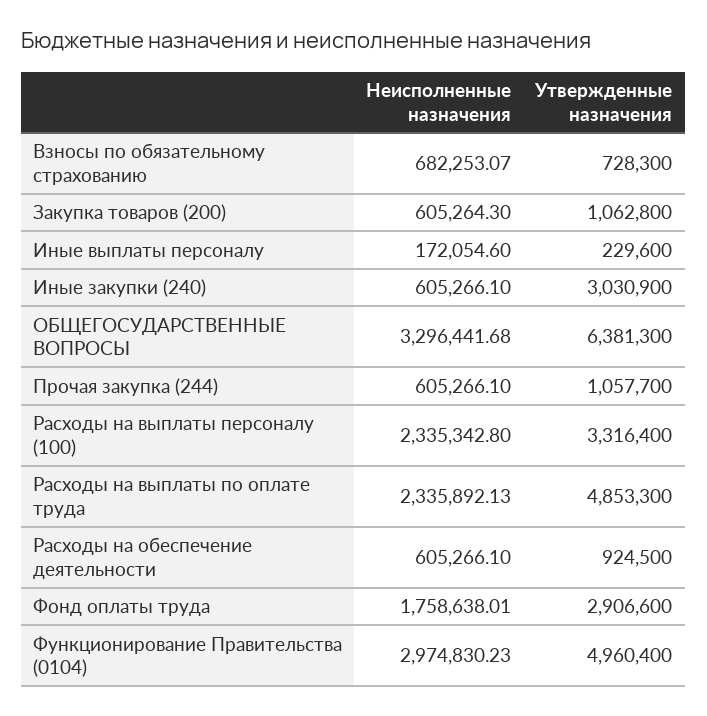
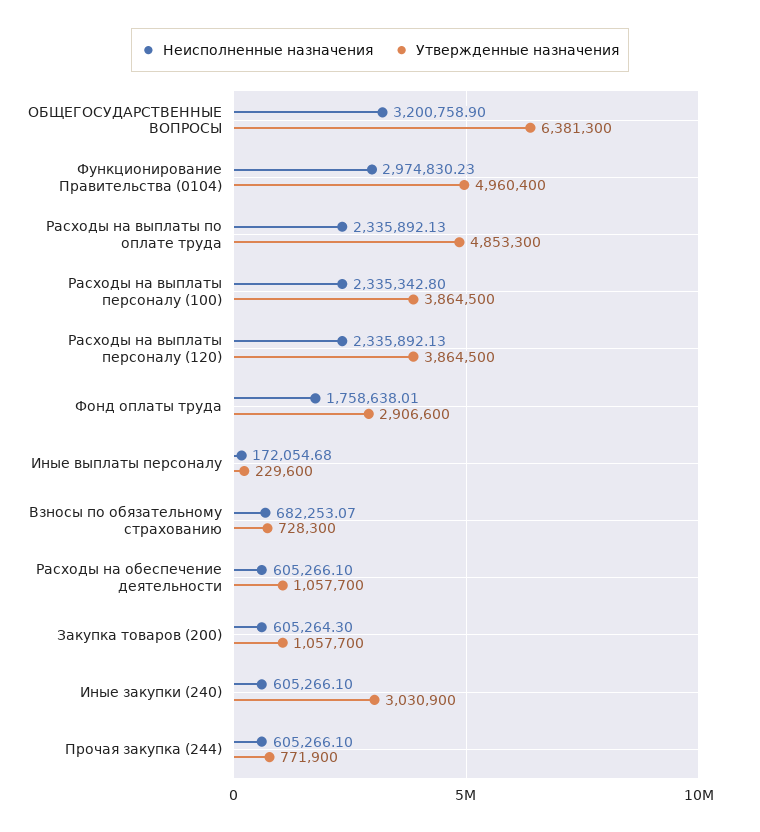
Утвержденные назначения, Закупка товаров (200): 1062800 -> 1057700
Неисполненные назначения, Иные выплаты персоналу: 172054.6 -> 172054.68
Неисполненные назначения, ОБЩЕГОСУДАРСТВЕННЫЕ ВОПРОСЫ: 3296441.68 -> 3200758.9
Утвержденные назначения, Прочая закупка (244): 1057700 -> 771900
Утвержденные назначения, Расходы на выплаты персоналу (100): 3316400 -> 3864500
Утвержденные назначения, Расходы на обеспечение деятельности: 924500 -> 1057700
Неисполненные назначения, Расходы на выплаты персоналу (120): none -> 2335892.13
Утвержденные назначения, Расходы на выплаты персоналу (120): none -> 3864500

